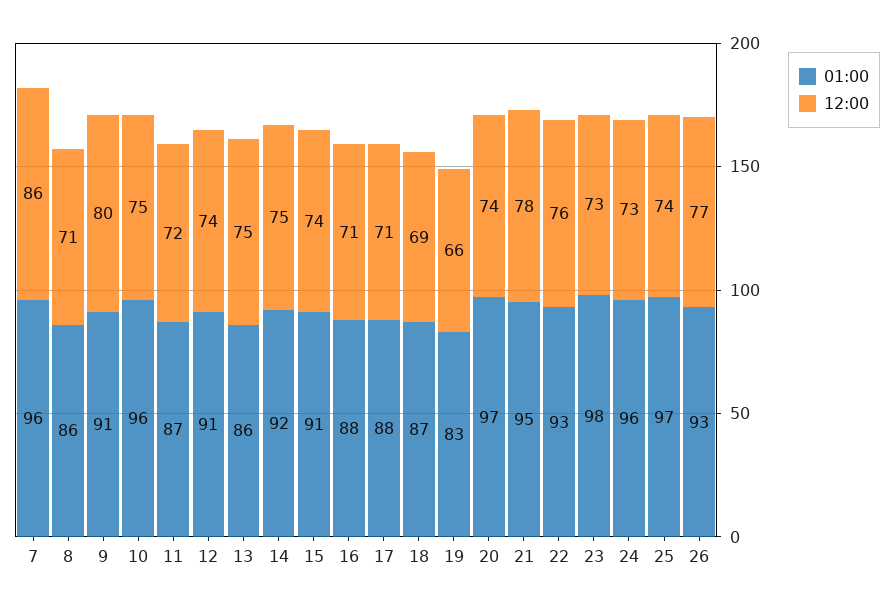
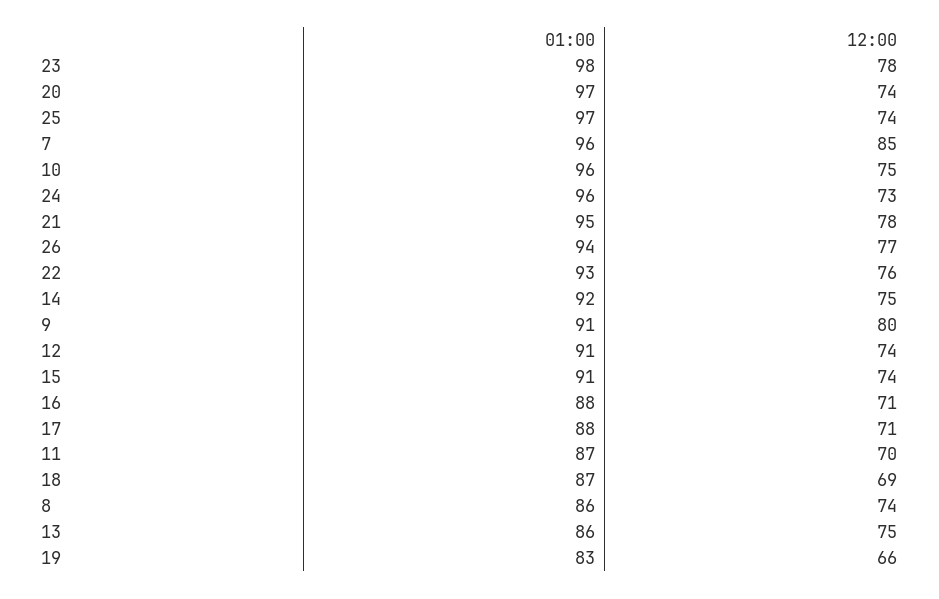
12:00, 7: 86 -> 85
12:00, 8: 71 -> 74
12:00, 11: 72 -> 70
12:00, 23: 73 -> 78
01:00, 26: 93 -> 94

